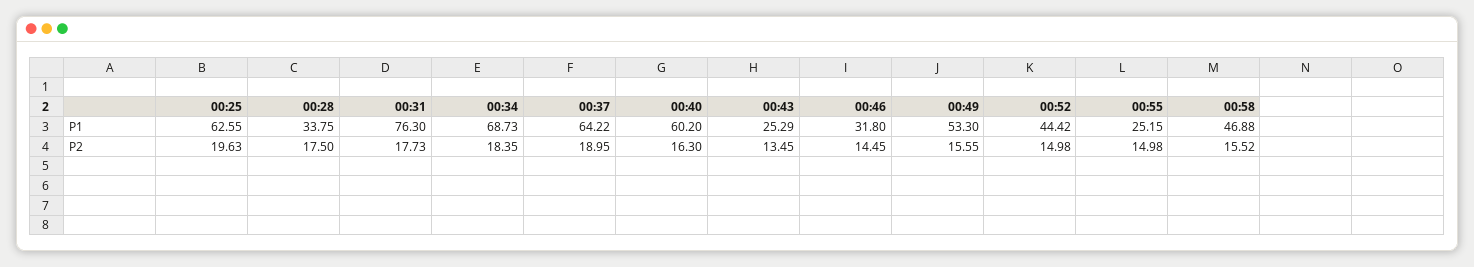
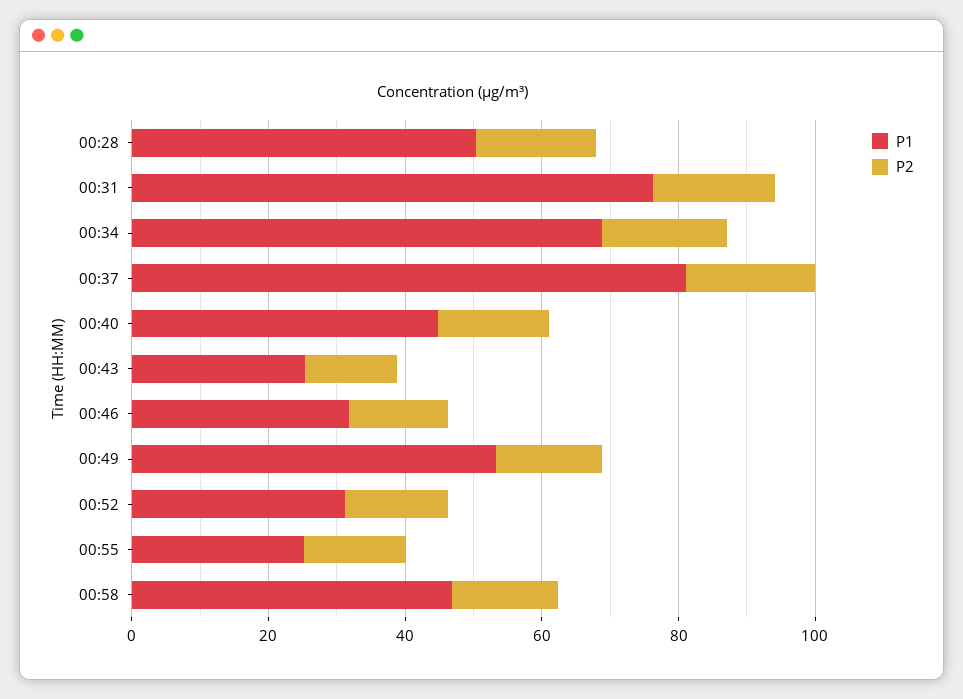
P1, 00:25: 62.55 -> none
P1, 00:28: 33.75 -> 50
P1, 00:37: 64.22 -> 80
P1, 00:40: 60.2 -> 45
P1, 00:52: 44.42 -> 30
P2, 00:25: 19.63 -> none

